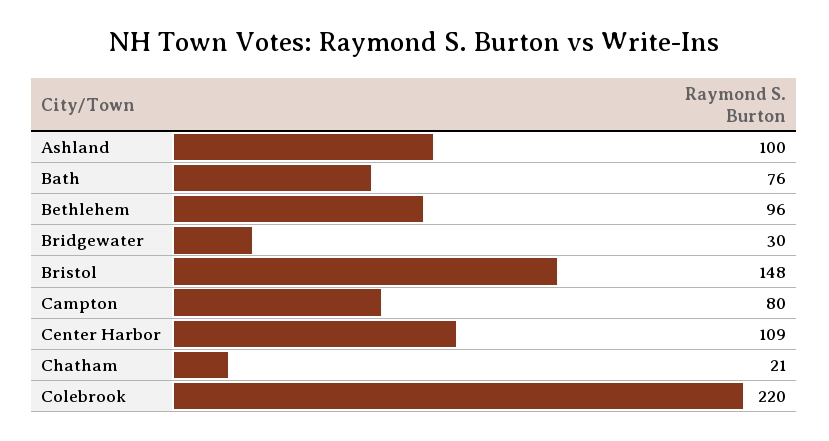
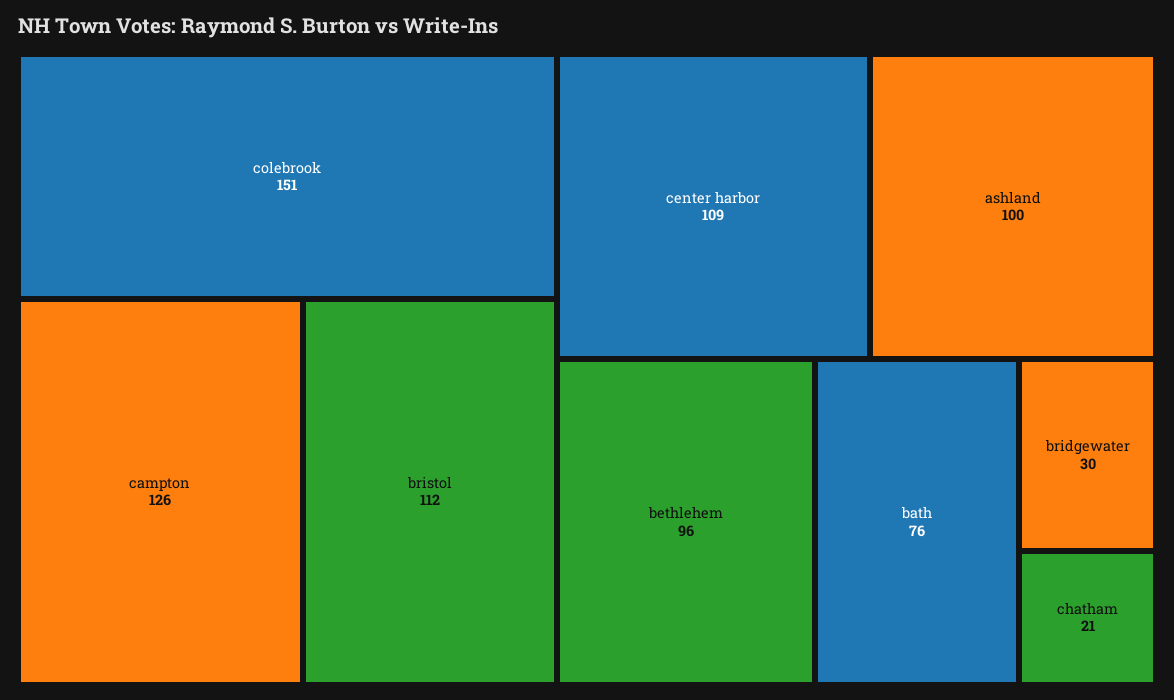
Bristol: 148 -> 112
Campton: 80 -> 126
Colebrook: 220 -> 151

